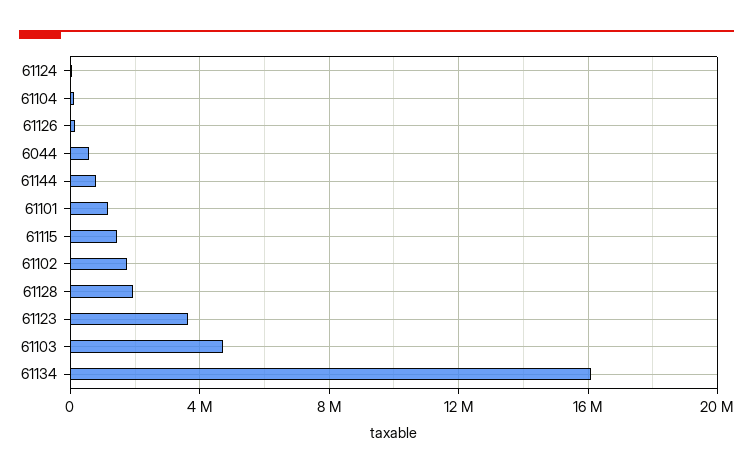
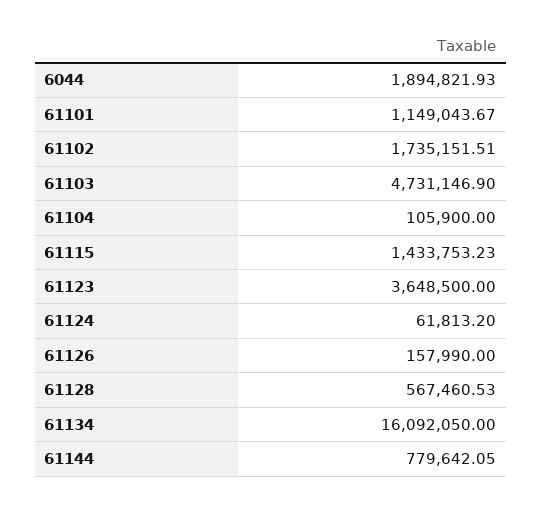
6044: 500000 -> 1894821.93
61128: 2000000 -> 567460.53

